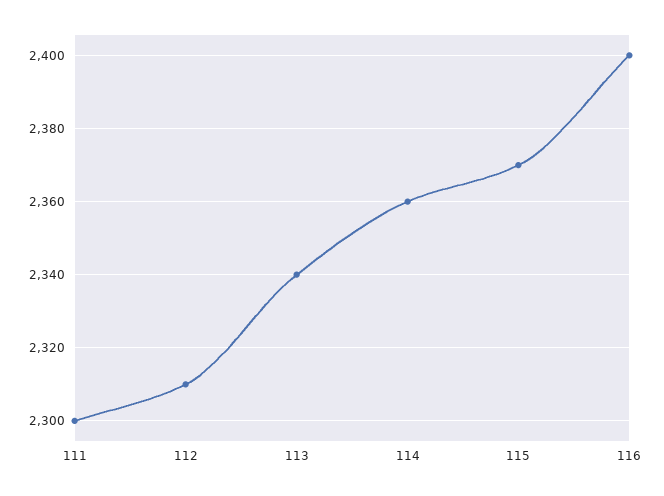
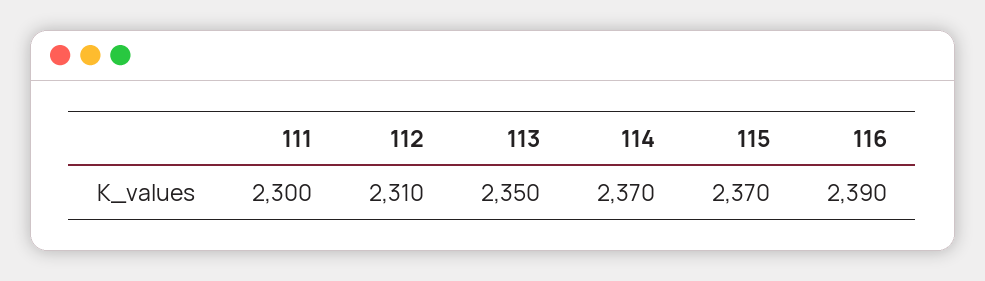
113: 2340 -> 2350
114: 2360 -> 2370
116: 2400 -> 2390

